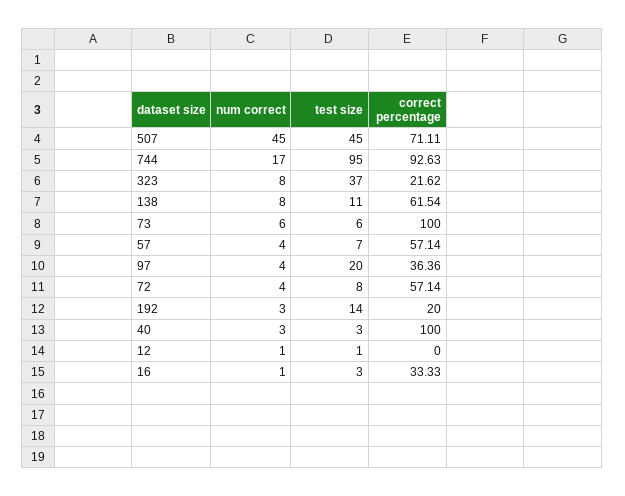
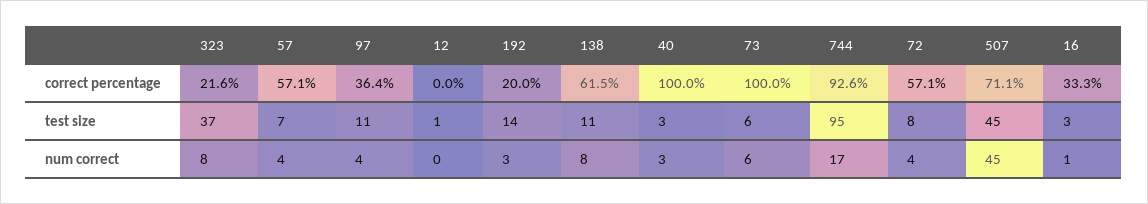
test size, 97: 20 -> 11
num correct, 12: 1 -> 0

